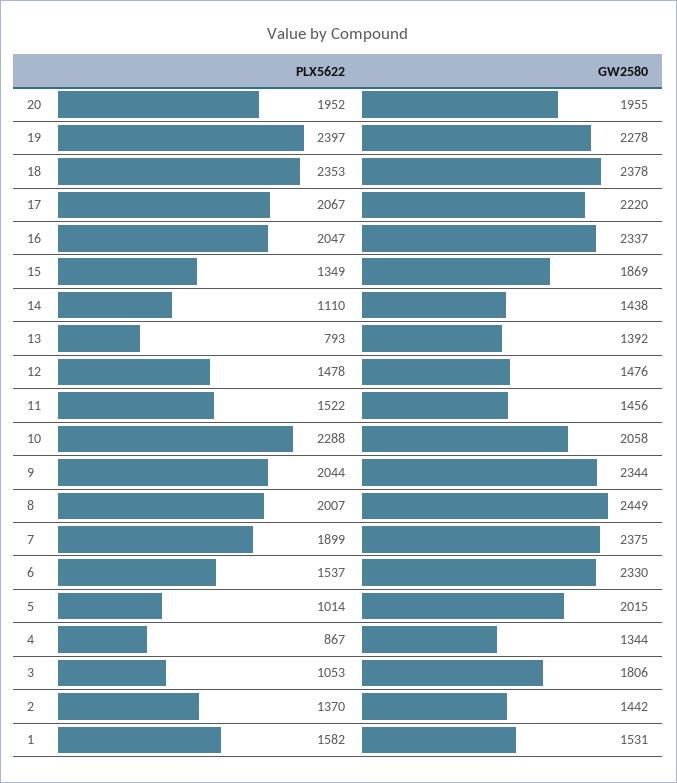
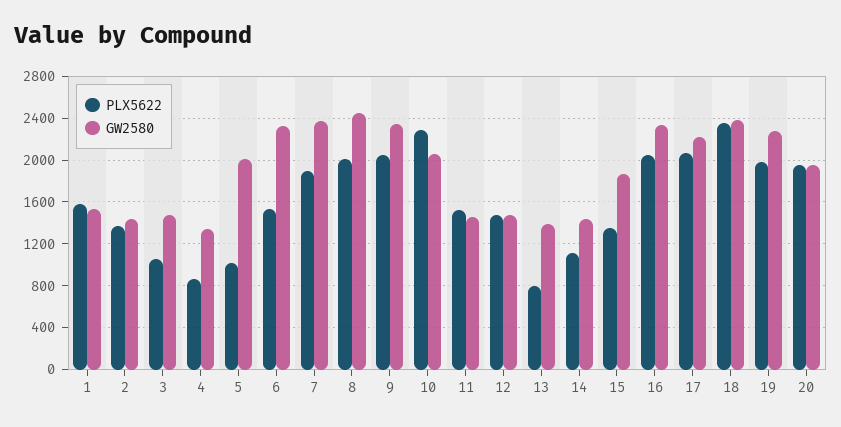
PLX5622, 19: 2397 -> 2000
GW2580, 3: 1806 -> 1500

